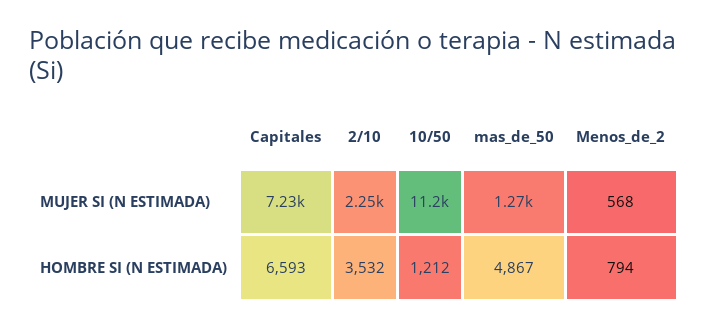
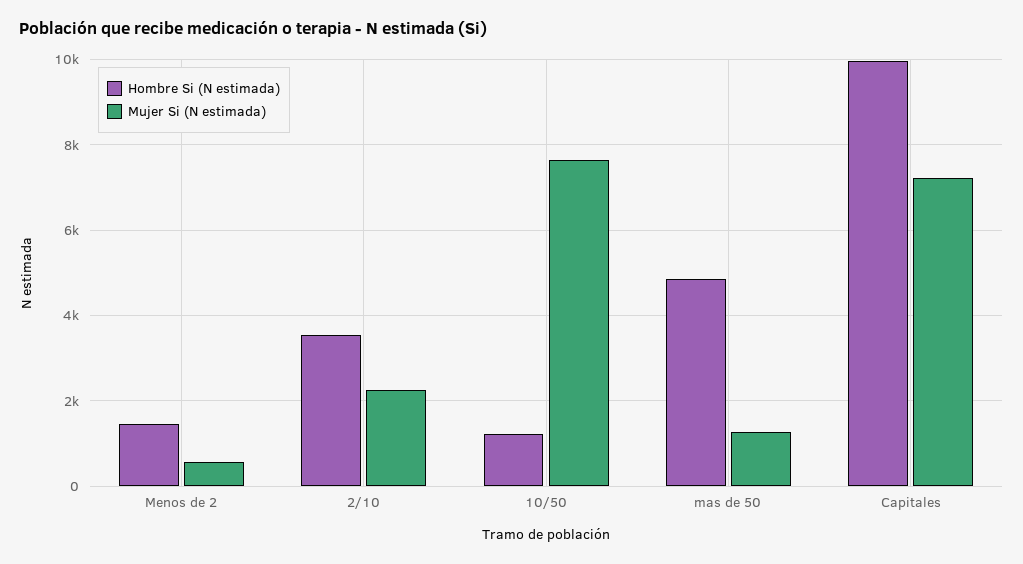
MUJER SI (N ESTIMADA), 10/50: 11200 -> 7600
HOMBRE SI (N ESTIMADA), Capitales: 6593 -> 10000
HOMBRE SI (N ESTIMADA), Menos_de_2: 794 -> 1400

